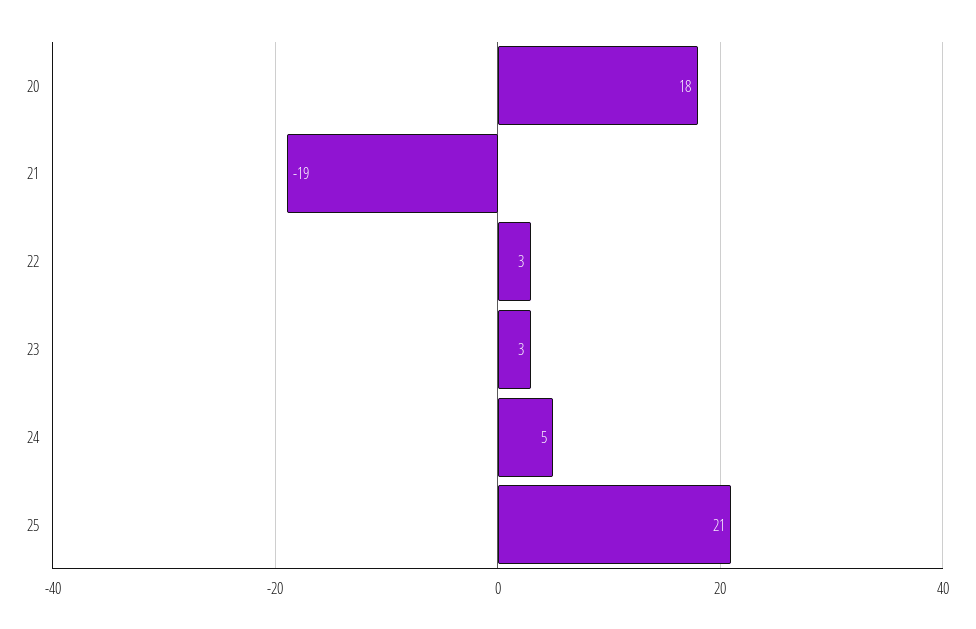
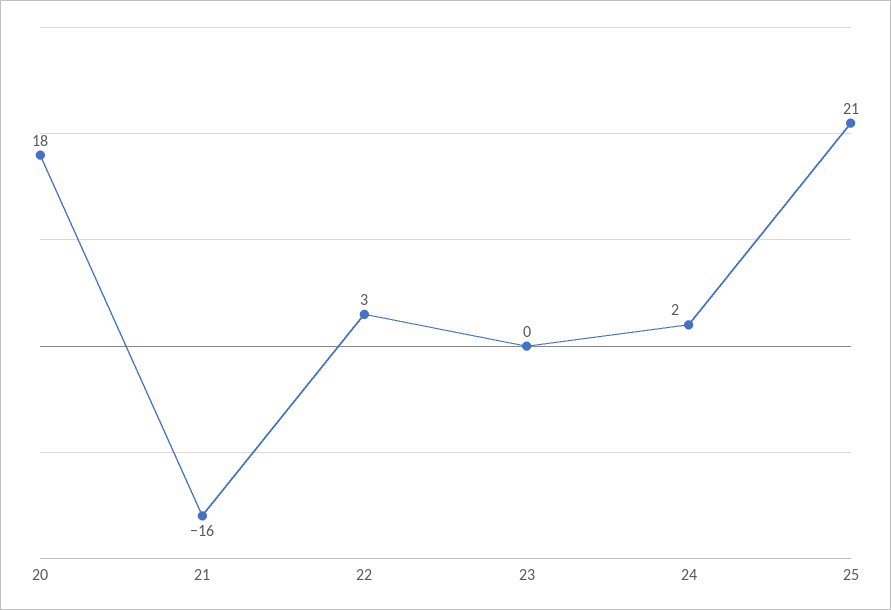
21: -19 -> -16
23: 3 -> 0
24: 5 -> 2

